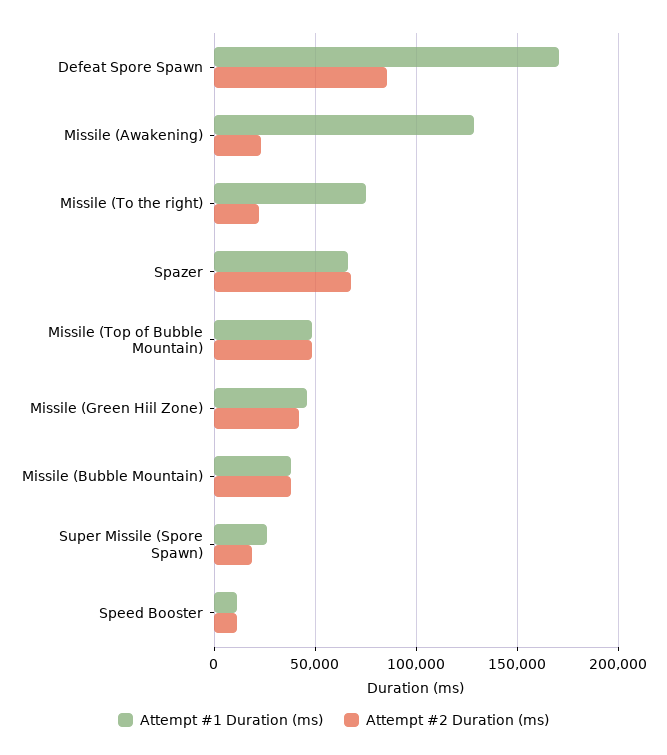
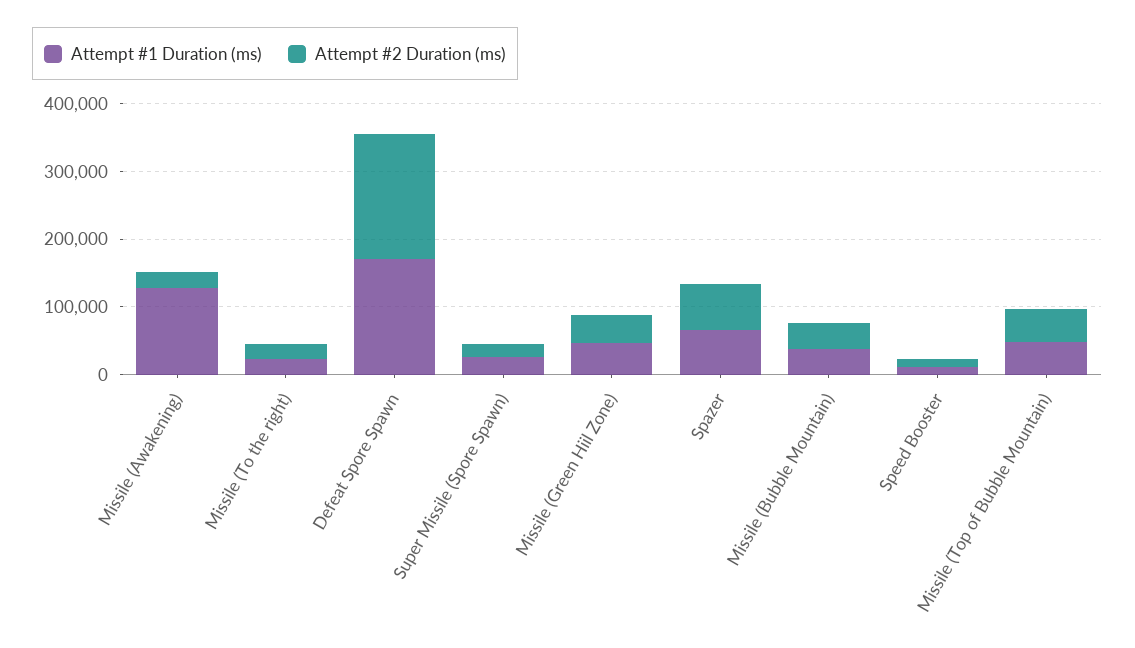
Attempt #2 Duration (ms), Defeat Spore Spawn: 85000 -> 180000
Attempt #1 Duration (ms), Missile (To the right): 75000 -> 20000

